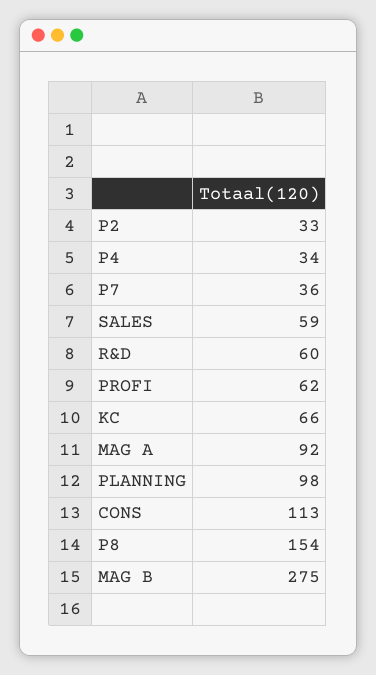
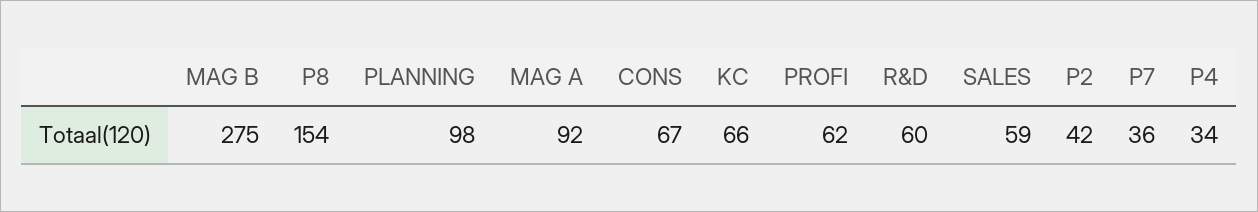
P2: 33 -> 42
CONS: 113 -> 67

